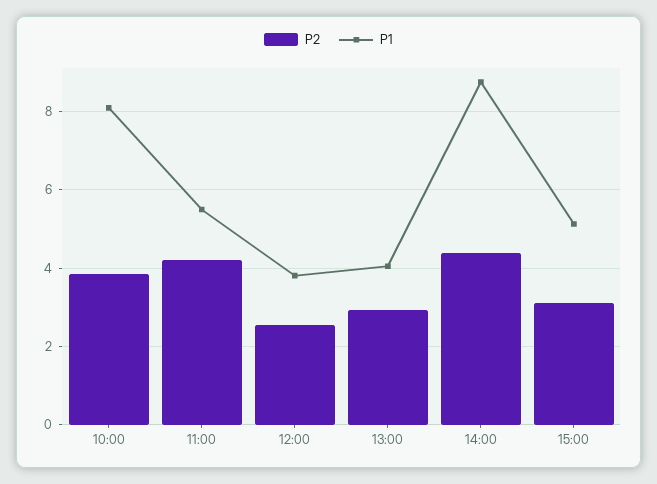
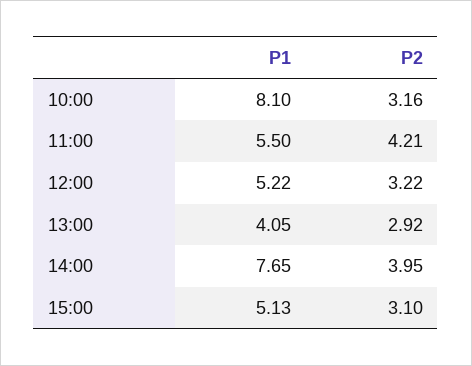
P2, 10:00: 3.8 -> 3.16
P2, 12:00: 2.6 -> 3.22
P1, 12:00: 3.8 -> 5.22
P2, 14:00: 4.4 -> 3.95
P1, 14:00: 8.8 -> 7.65

